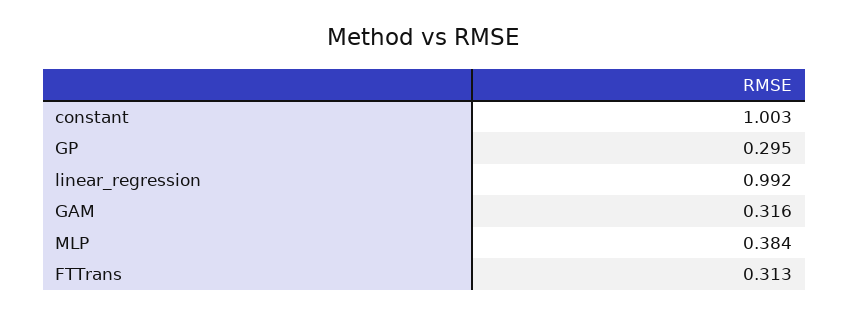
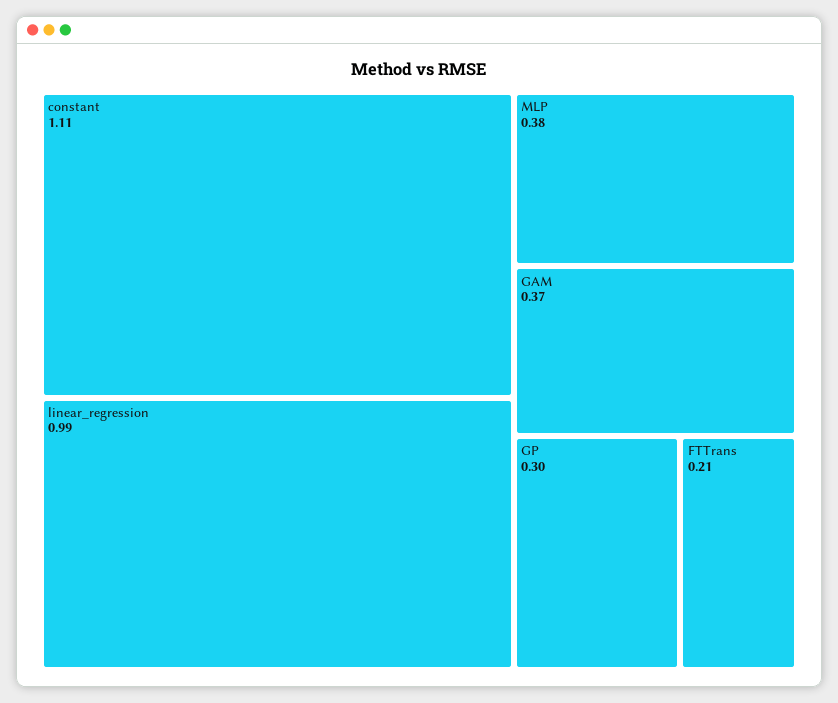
constant: 1.003 -> 1.11
GAM: 0.316 -> 0.37
FTTrans: 0.313 -> 0.21

